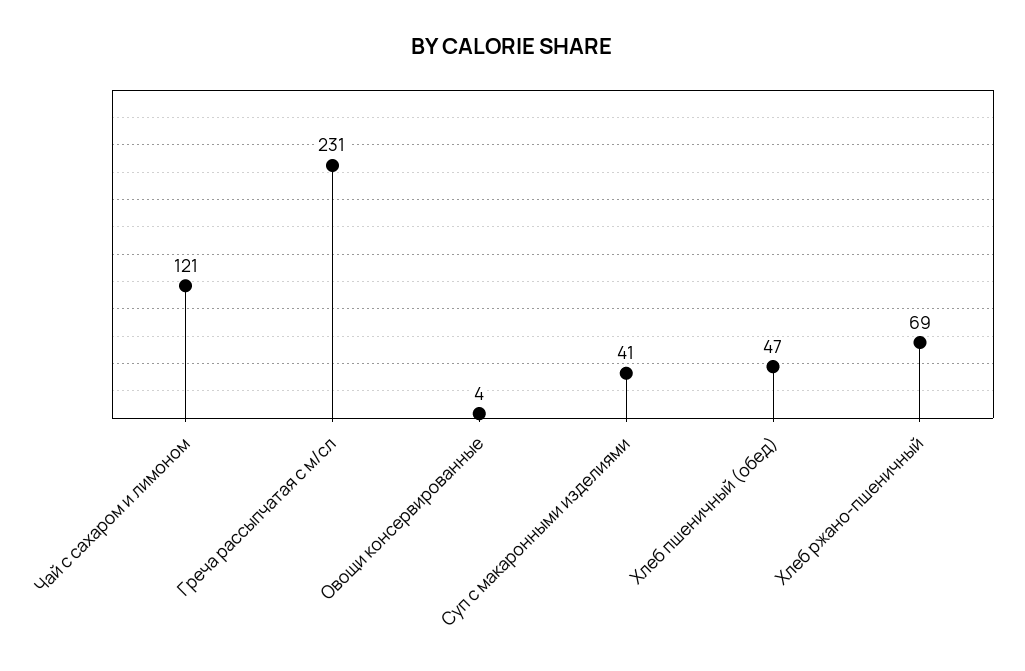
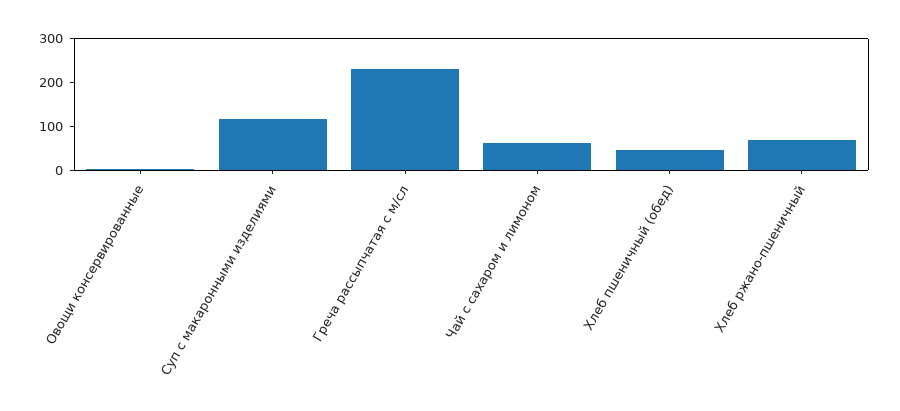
Чай с сахаром и лимоном: 121 -> 60
Суп с макаронными изделиями: 41 -> 120

